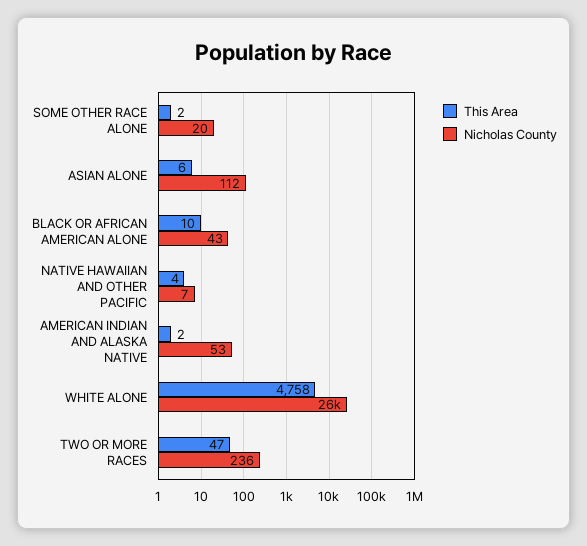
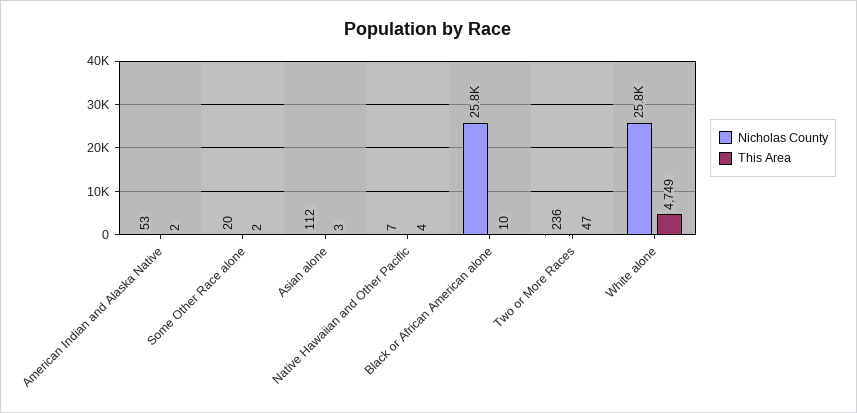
This Area, ASIAN ALONE: 6 -> 3
Nicholas County, BLACK OR AFRICAN AMERICAN ALONE: 43 -> 25800
This Area, WHITE ALONE: 4758 -> 4749

